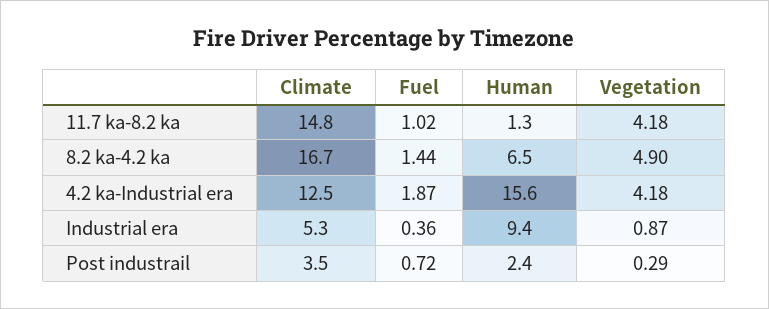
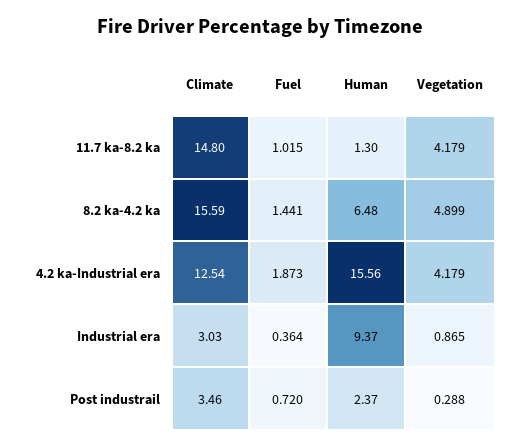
Climate, 8.2 ka-4.2 ka: 16.7 -> 15.59
Climate, Industrial era: 5.3 -> 3.03

